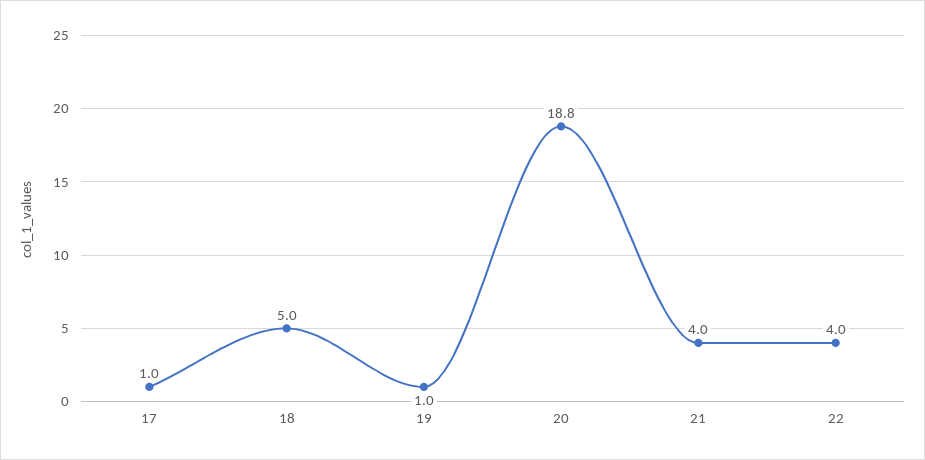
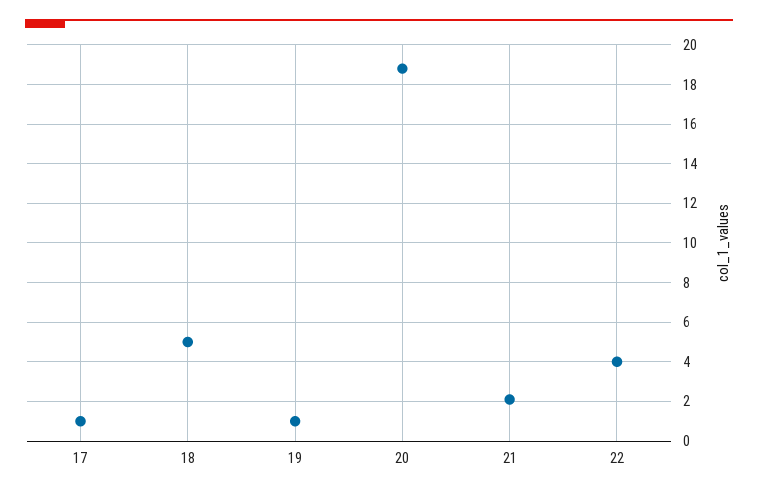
21: 4 -> 2

